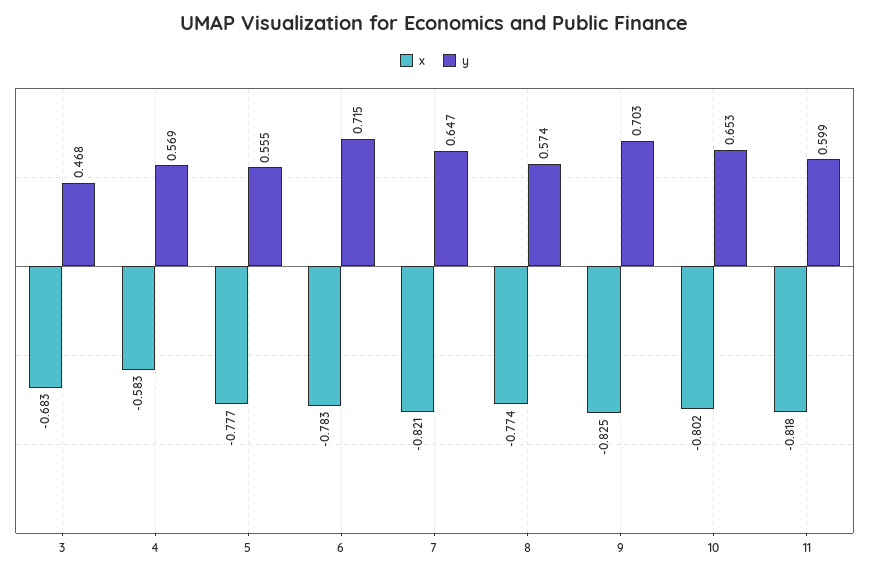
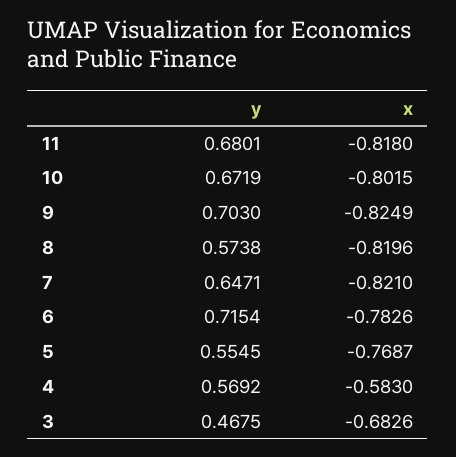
x, 5: -0.777 -> -0.7687
x, 8: -0.774 -> -0.8196
y, 10: 0.653 -> 0.6719
y, 11: 0.599 -> 0.6801

